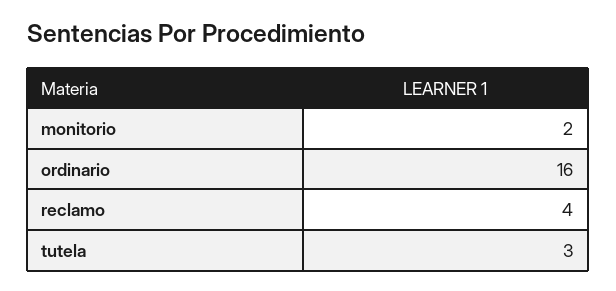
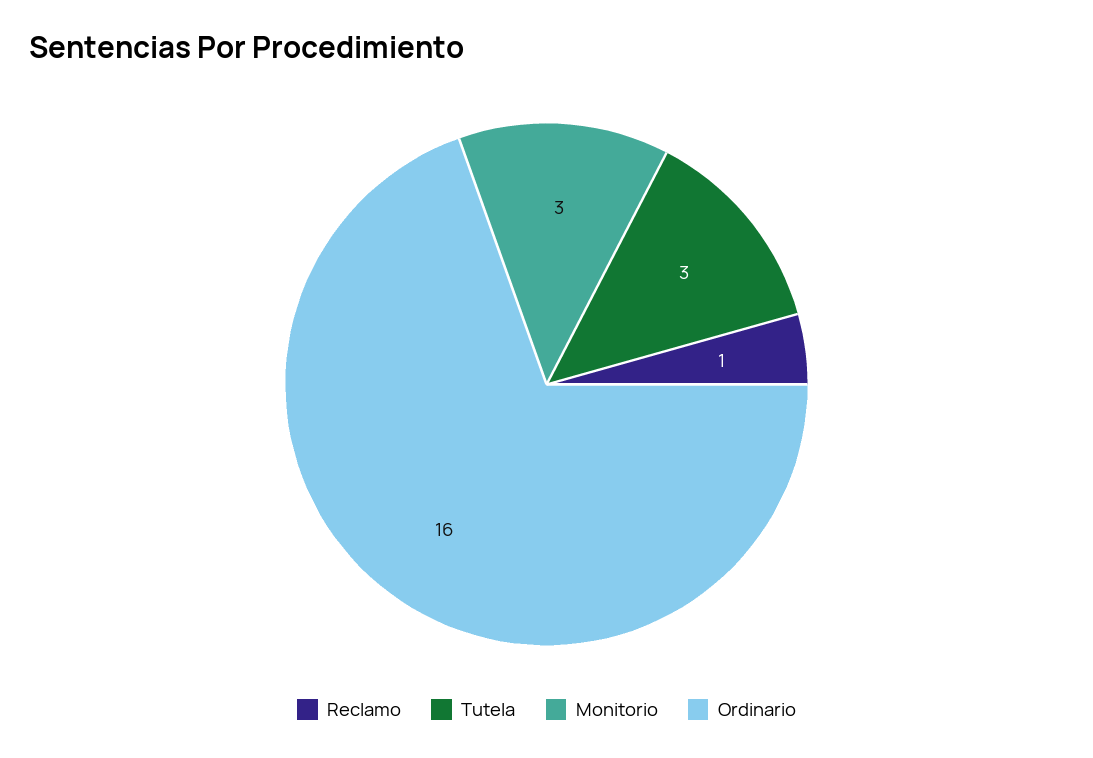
monitorio: 2 -> 3
reclamo: 4 -> 1

